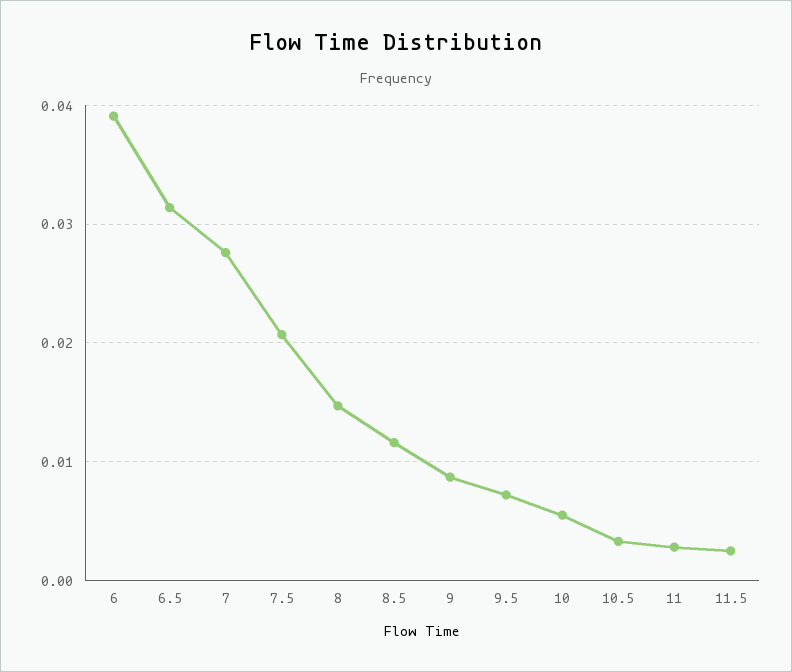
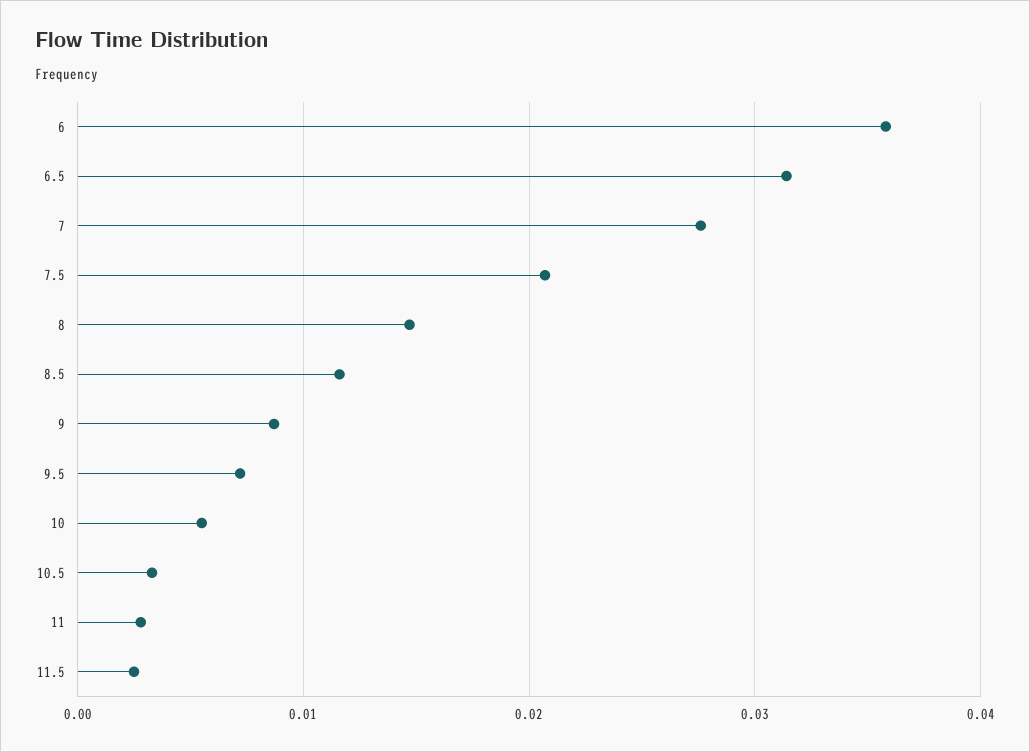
6: 0.039 -> 0.036

